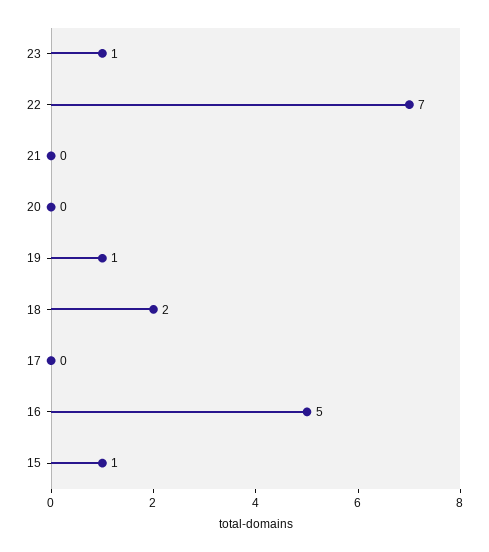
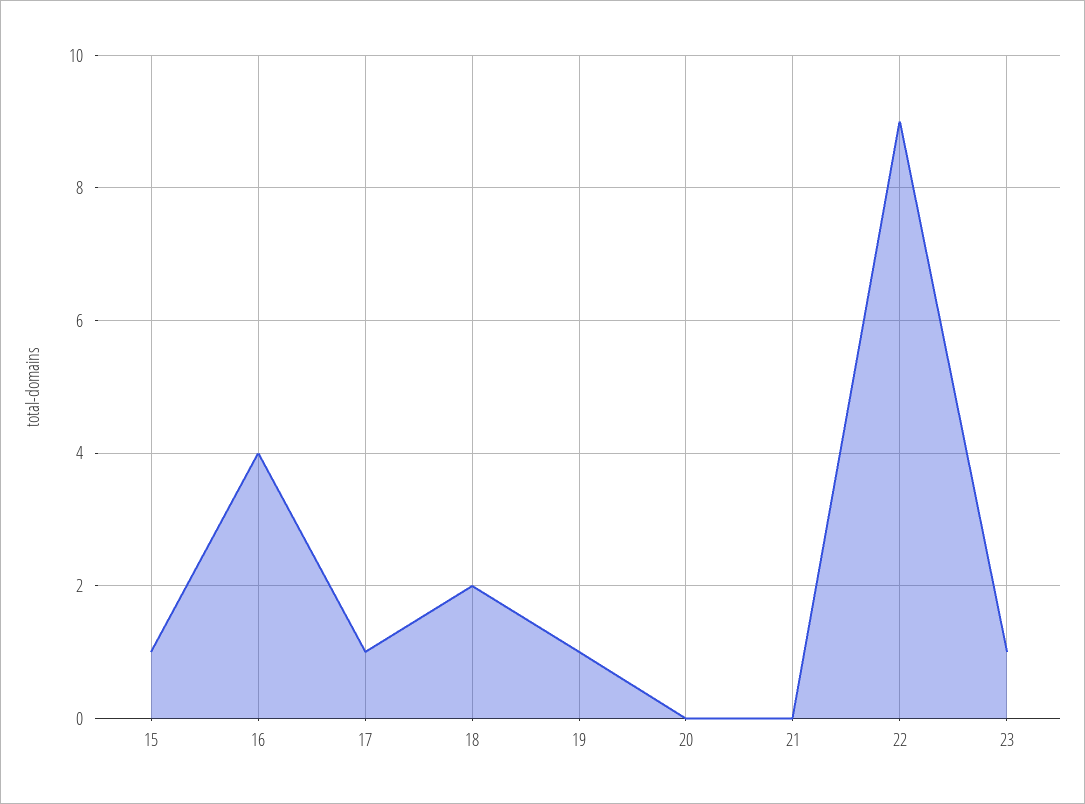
22: 7 -> 9
17: 0 -> 1
16: 5 -> 4

